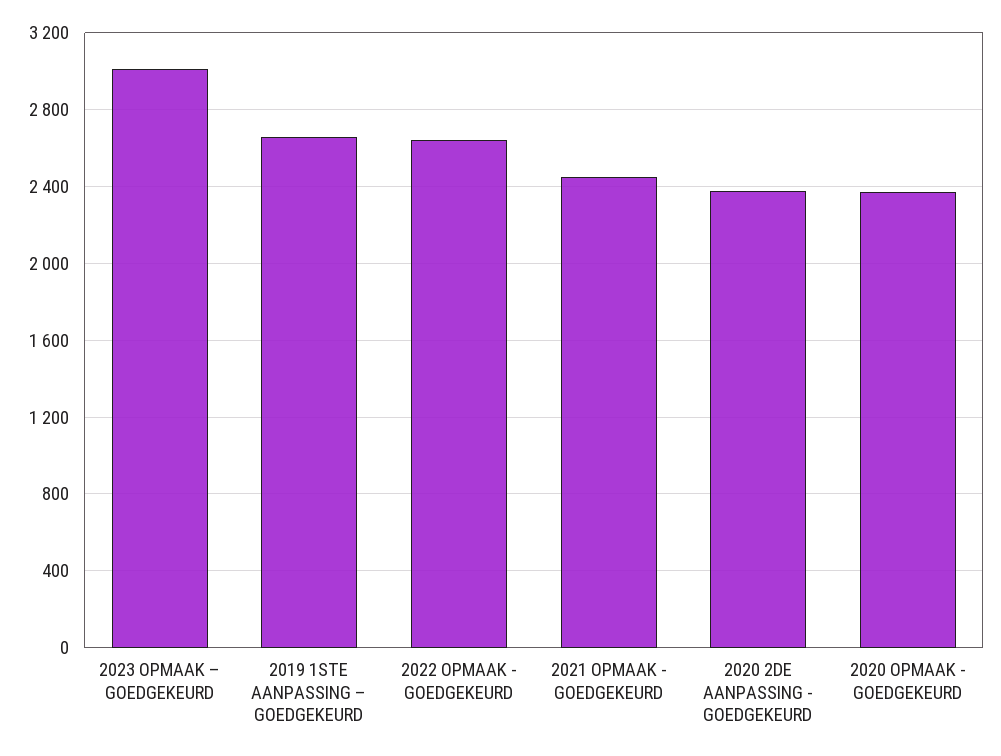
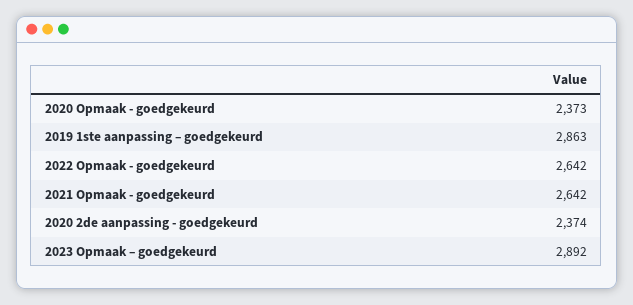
2023 OPMAAK – GOEDGEKEURD: 3000 -> 2892
2019 1STE AANPASSING – GOEDGEKEURD: 2650 -> 2863
2021 OPMAAK - GOEDGEKEURD: 2450 -> 2642

